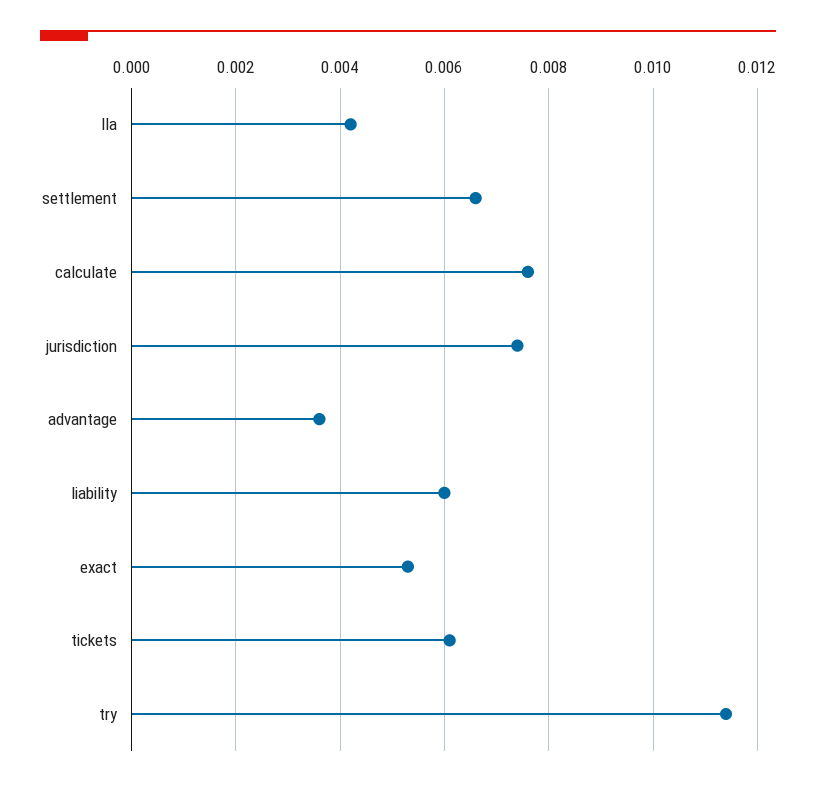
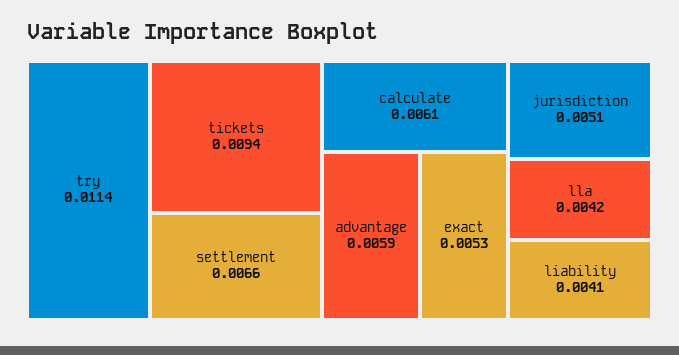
calculate: 0.0075 -> 0.0061
jurisdiction: 0.0075 -> 0.0051
advantage: 0.0035 -> 0.0059
liability: 0.006 -> 0.0041
tickets: 0.006 -> 0.0094

